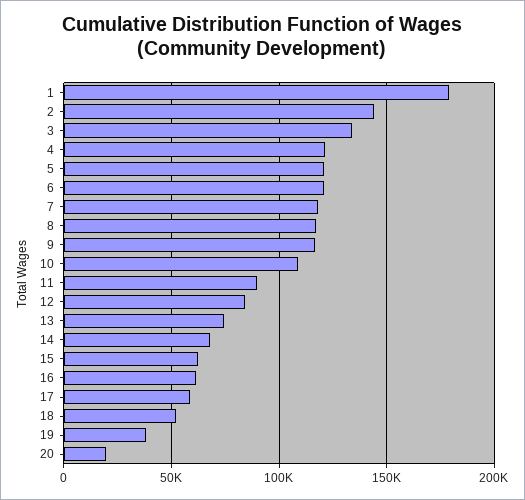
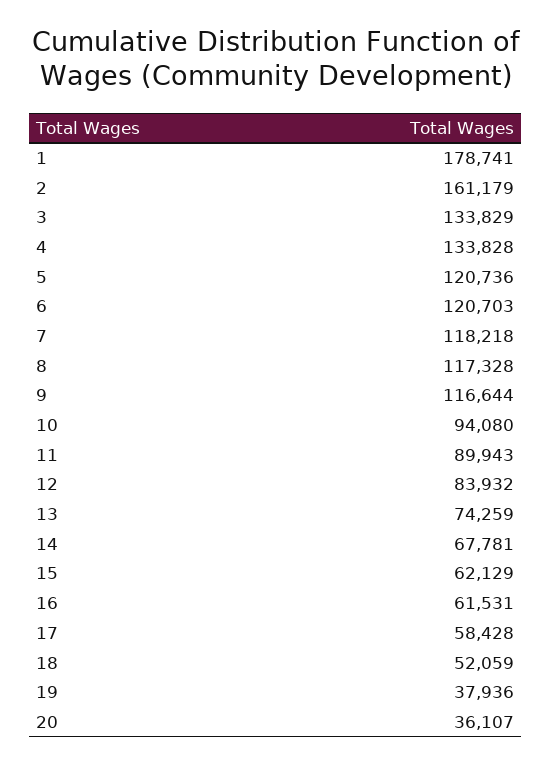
2: 145000 -> 161179
4: 120000 -> 133828
10: 110000 -> 94080
20: 20000 -> 36107

